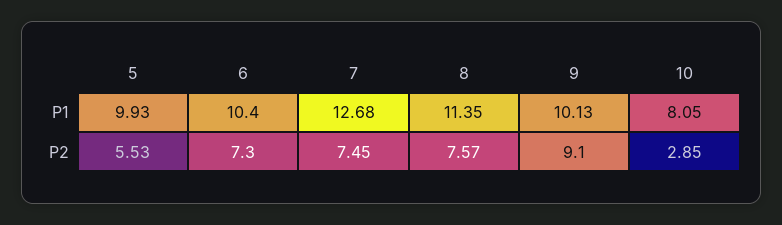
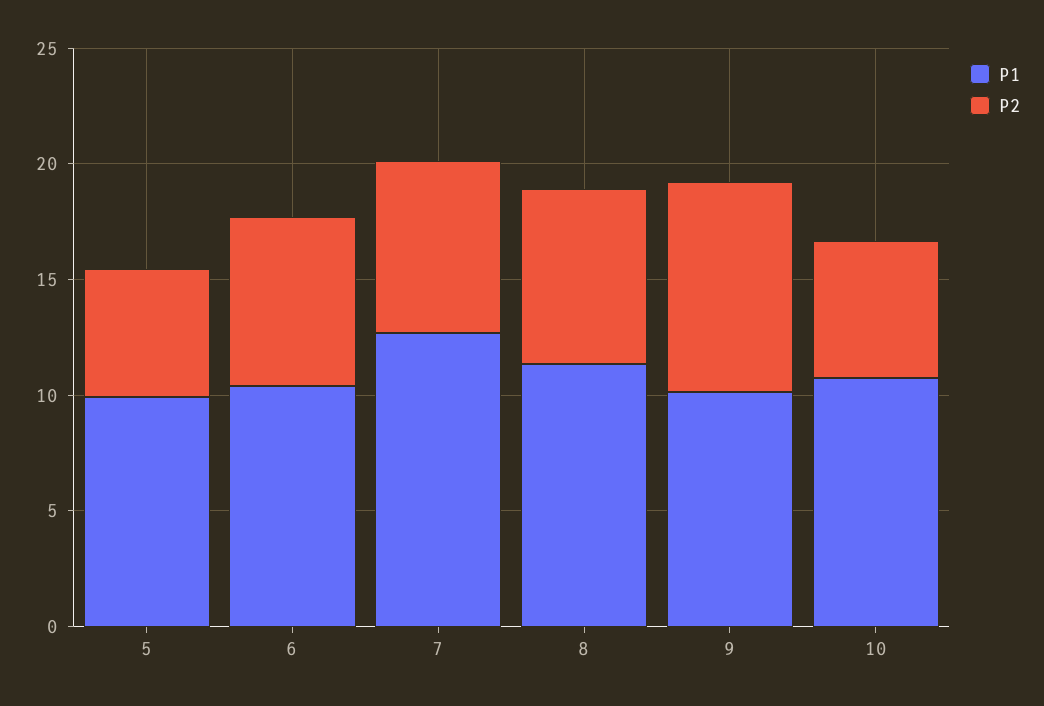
P1, 10: 8.05 -> 11
P2, 10: 2.85 -> 6

